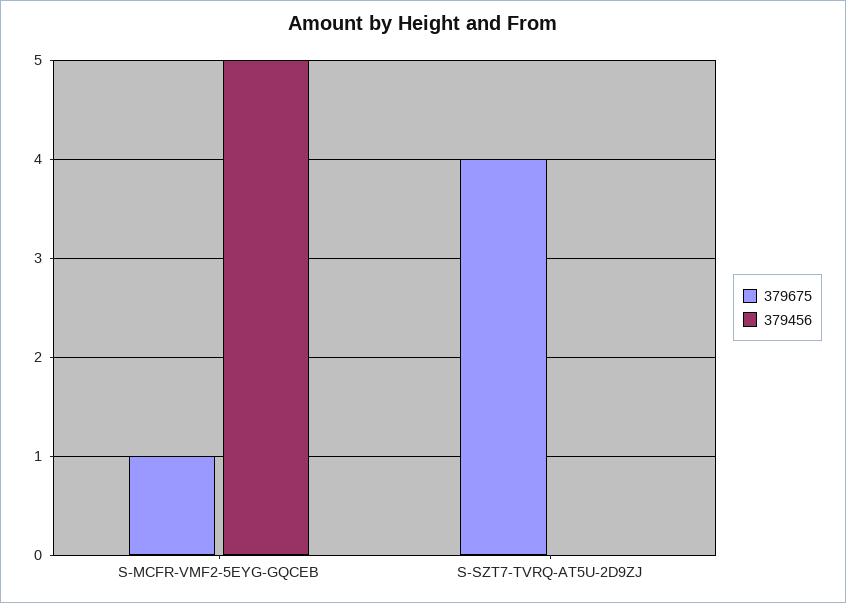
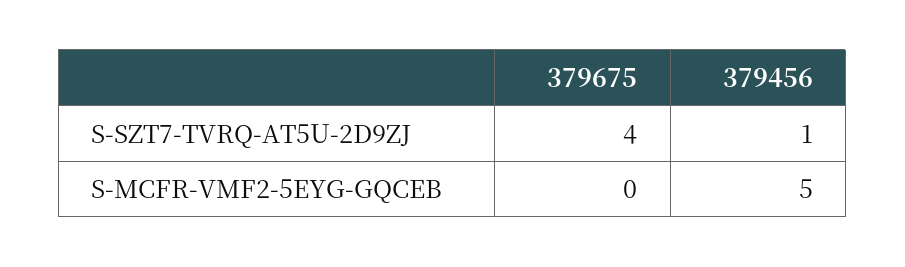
379675, S-MCFR-VMF2-5EYG-GQCEB: 1 -> 0
379456, S-SZT7-TVRQ-AT5U-2D9ZJ: 0 -> 1

